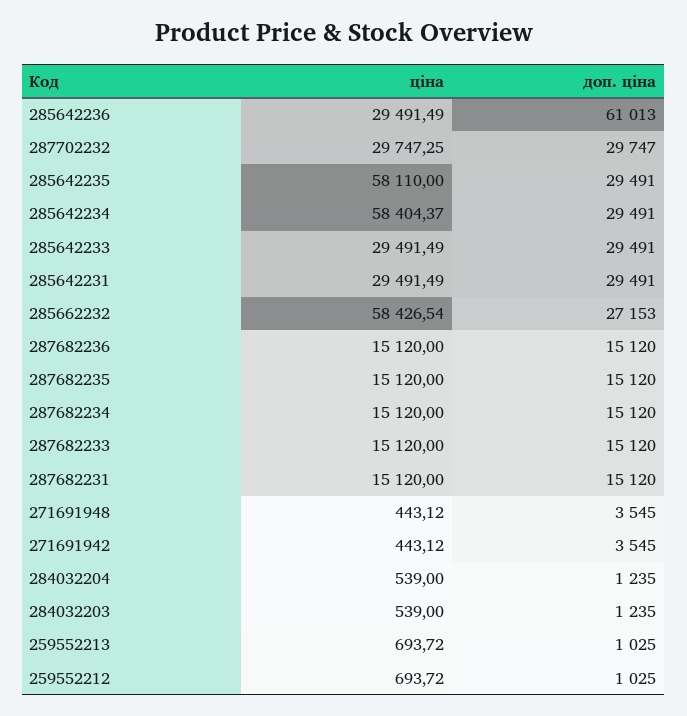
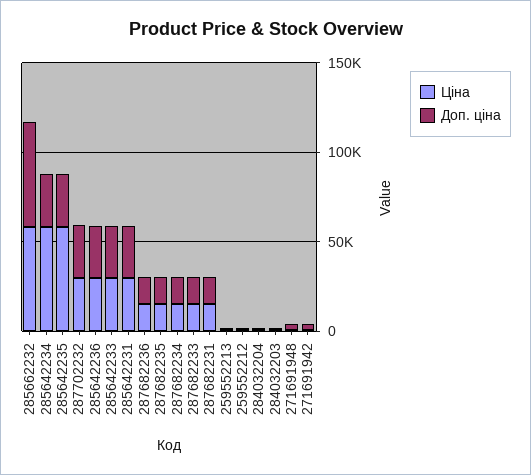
доп. ціна, 285642236: 61013 -> 30000
доп. ціна, 285662232: 27153 -> 60000

